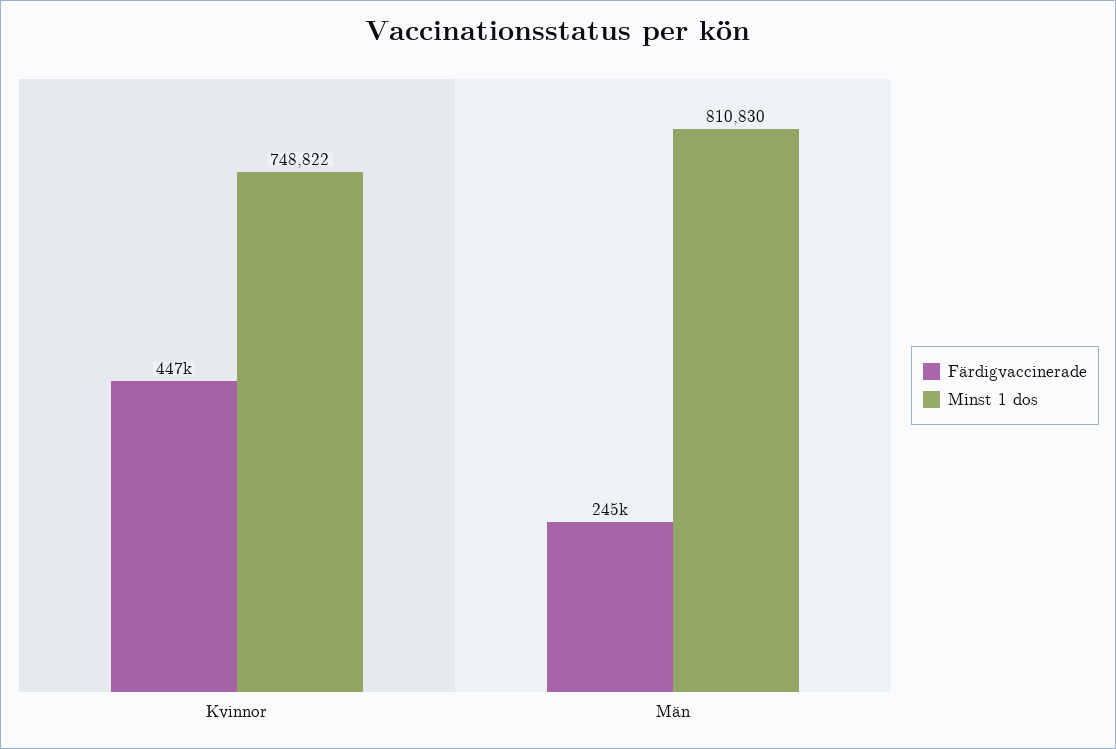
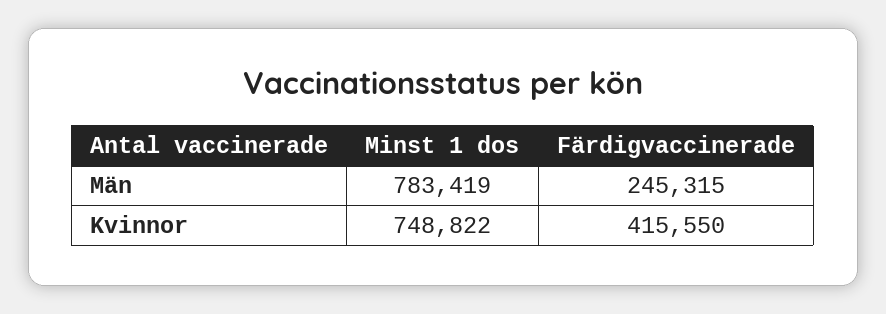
Färdigvaccinerade, Kvinnor: 447000 -> 415550
Minst 1 dos, Män: 810830 -> 783419

